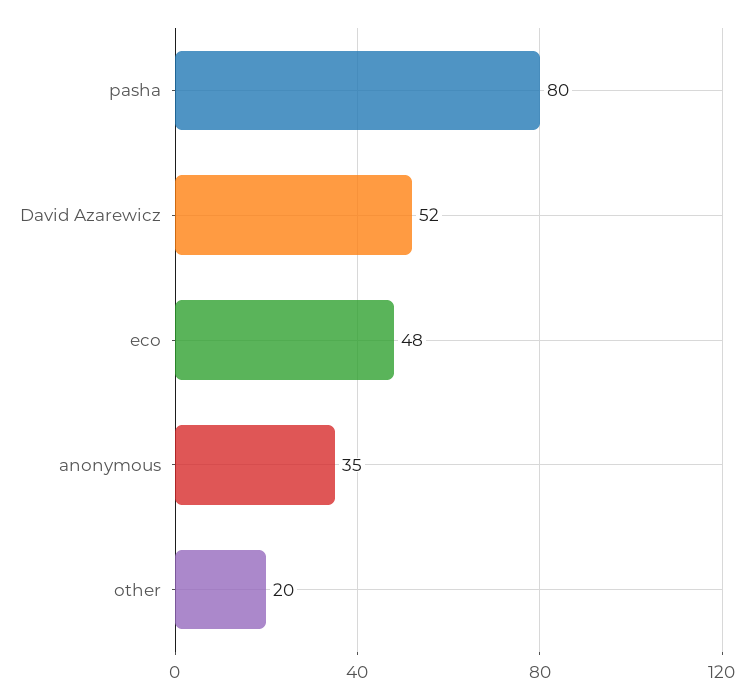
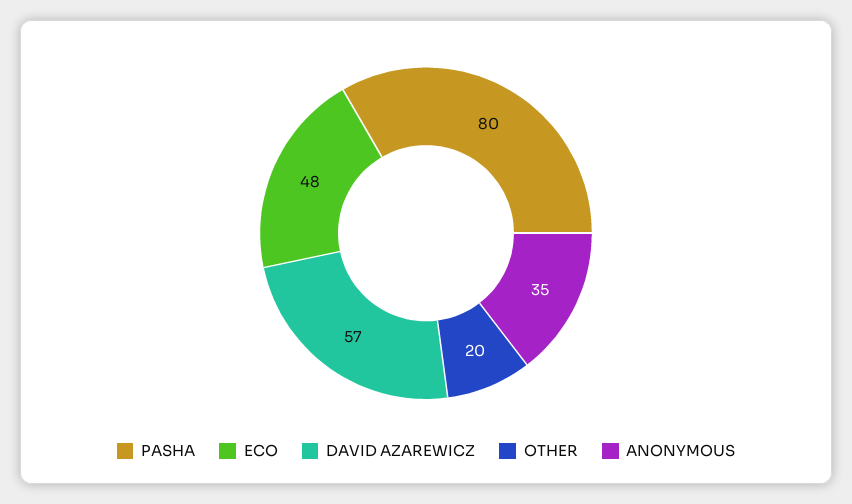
David Azarewicz: 52 -> 57

